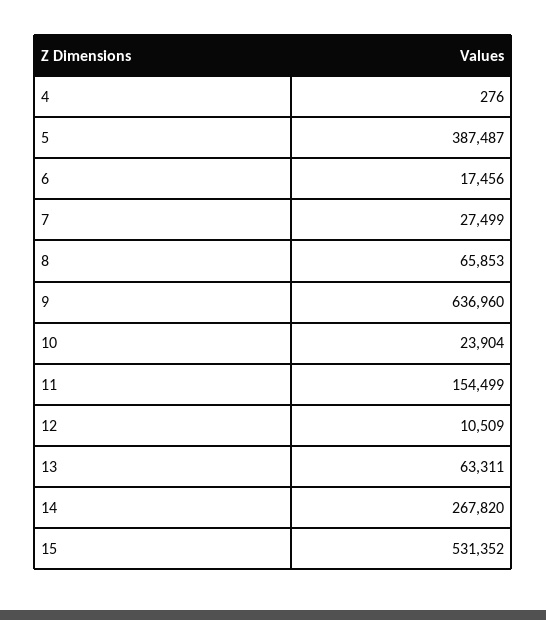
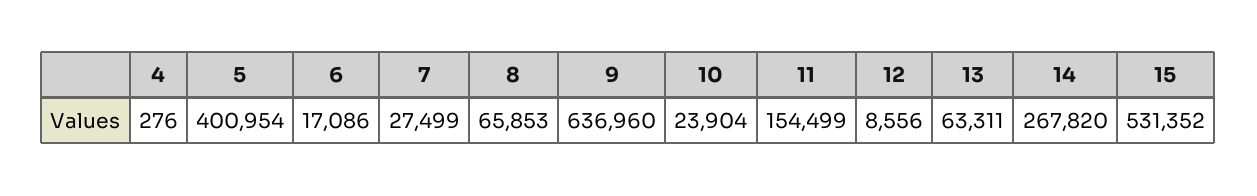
5: 387487 -> 400954
6: 17456 -> 17086
12: 10509 -> 8556

